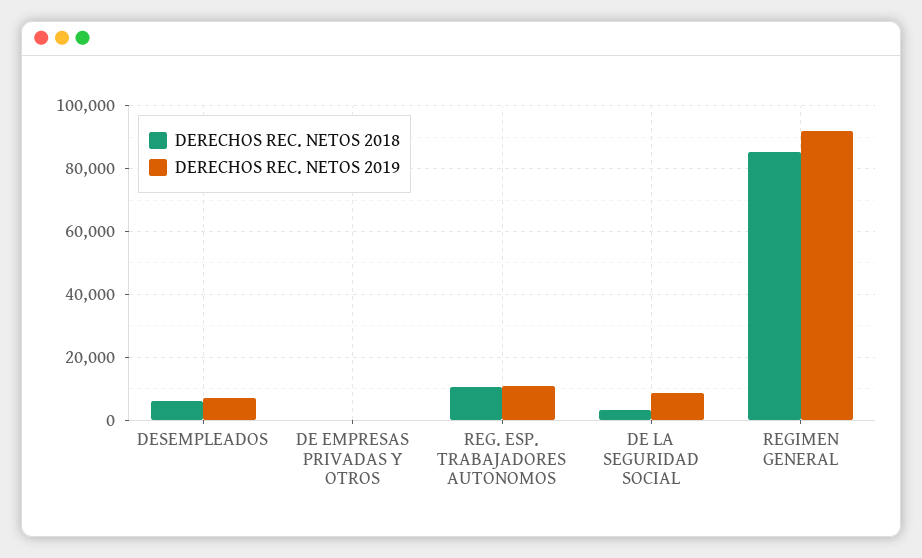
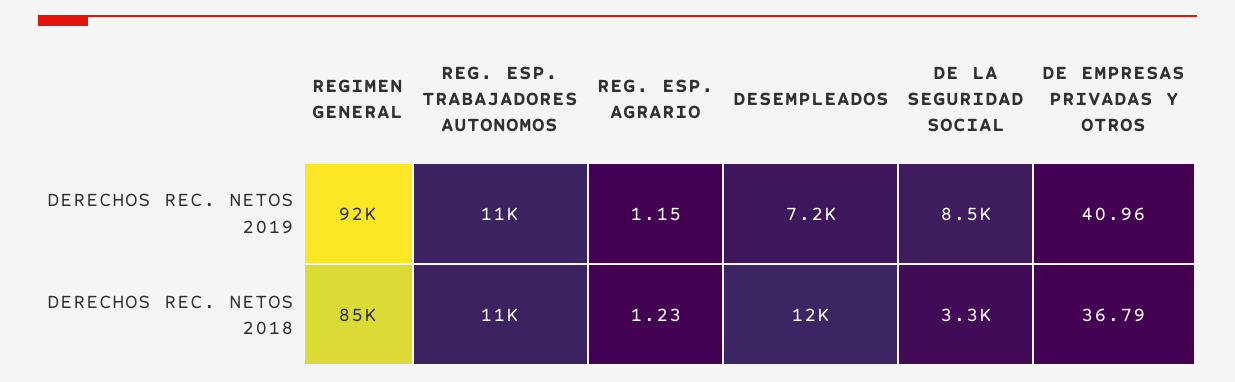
DERECHOS REC. NETOS 2018, DESEMPLEADOS: 6000 -> 12000
DERECHOS REC. NETOS 2019, REG. ESP. AGRARIO: none -> 1.15
DERECHOS REC. NETOS 2018, REG. ESP. AGRARIO: none -> 1.23

